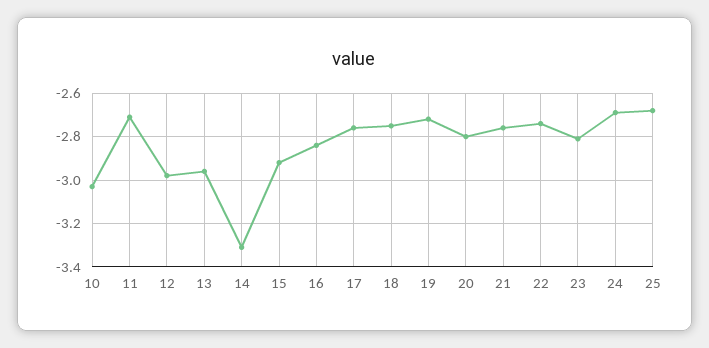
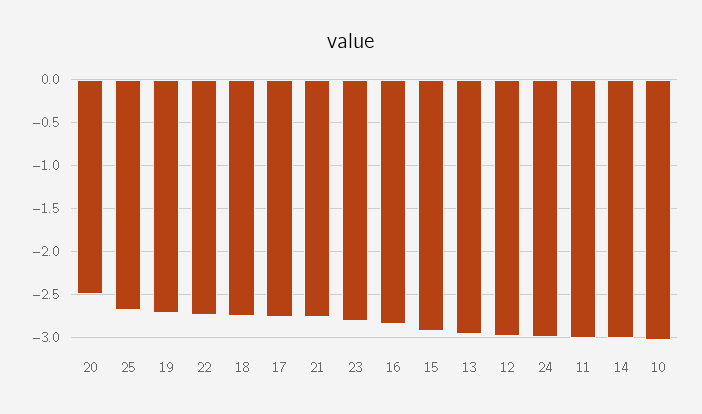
11: -2.7 -> -3
14: -3.3 -> -3
20: -2.8 -> -2.5
24: -2.7 -> -3

